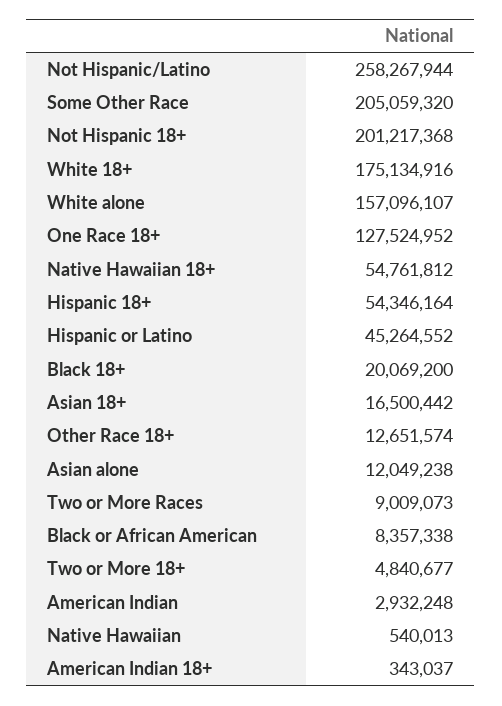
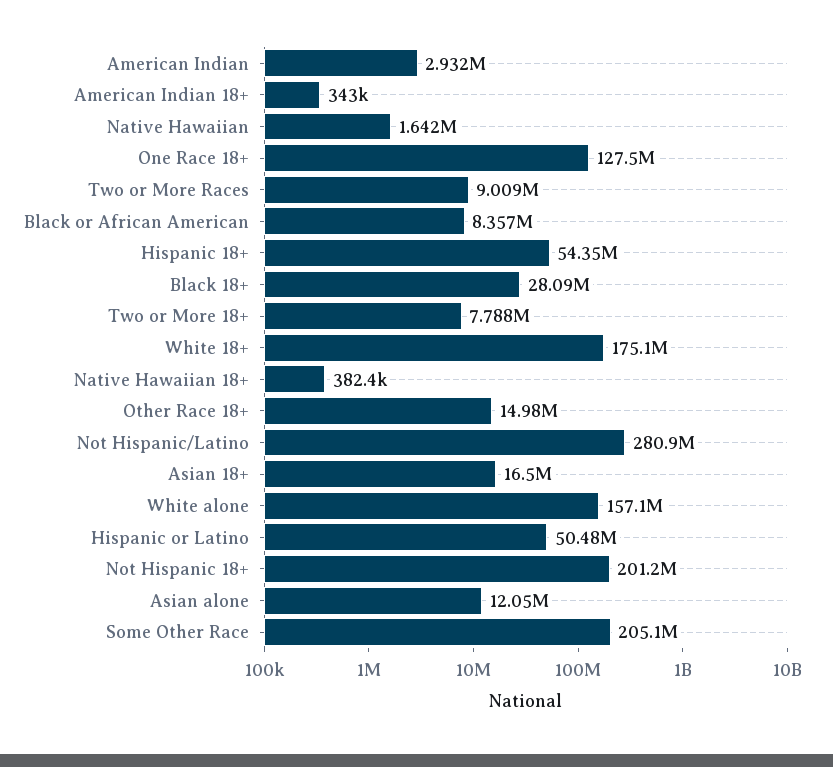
Not Hispanic/Latino: 258267944 -> 280900000
Native Hawaiian 18+: 54761812 -> 382400
Hispanic or Latino: 45264552 -> 50480000
Black 18+: 20069200 -> 28090000
Other Race 18+: 12651574 -> 14980000
Two or More 18+: 4840677 -> 7788000
Native Hawaiian: 540013 -> 1642000

